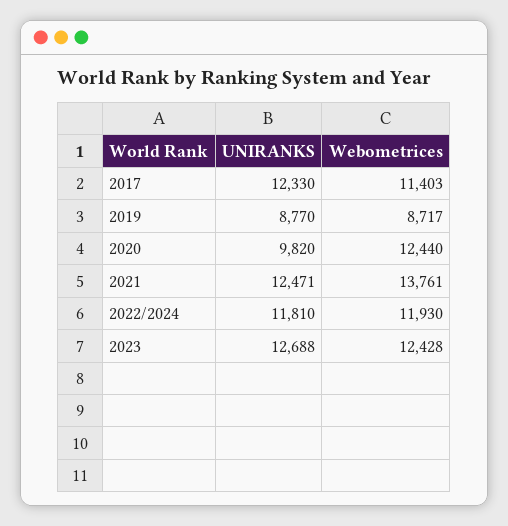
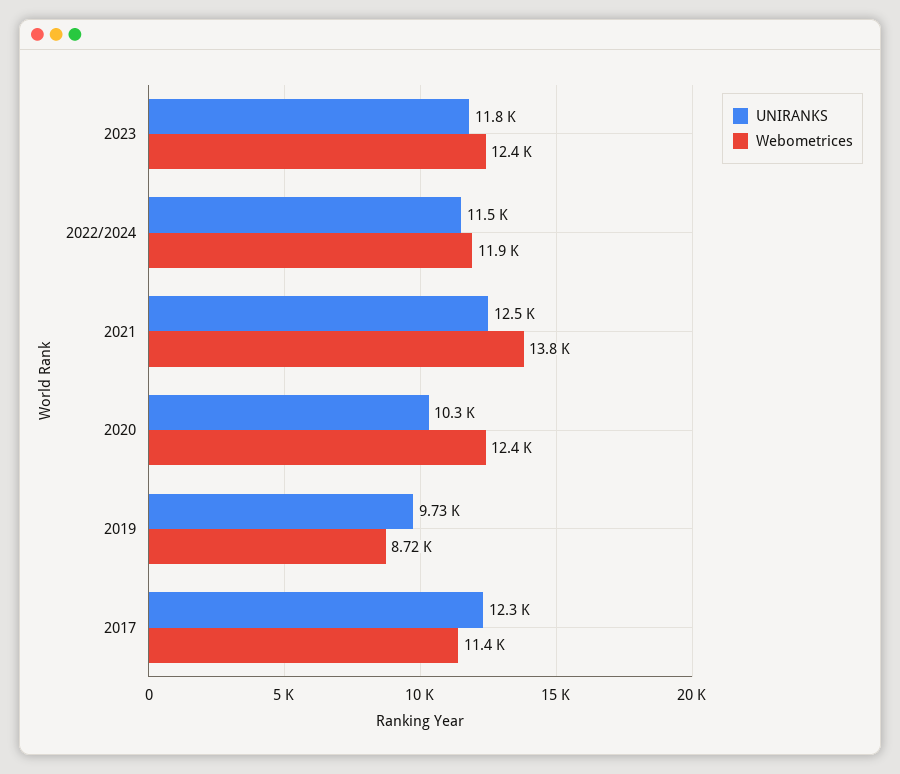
UNIRANKS, 2019: 8770 -> 9730
UNIRANKS, 2020: 9820 -> 10300
UNIRANKS, 2022/2024: 11810 -> 11500
UNIRANKS, 2023: 12688 -> 11800

